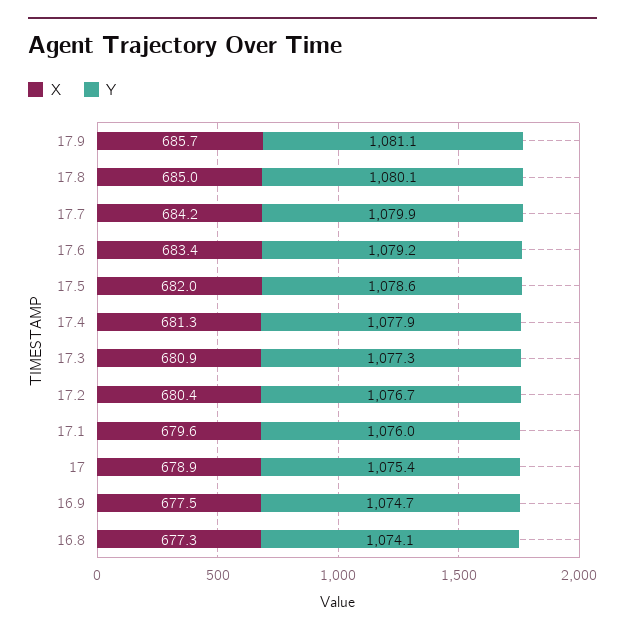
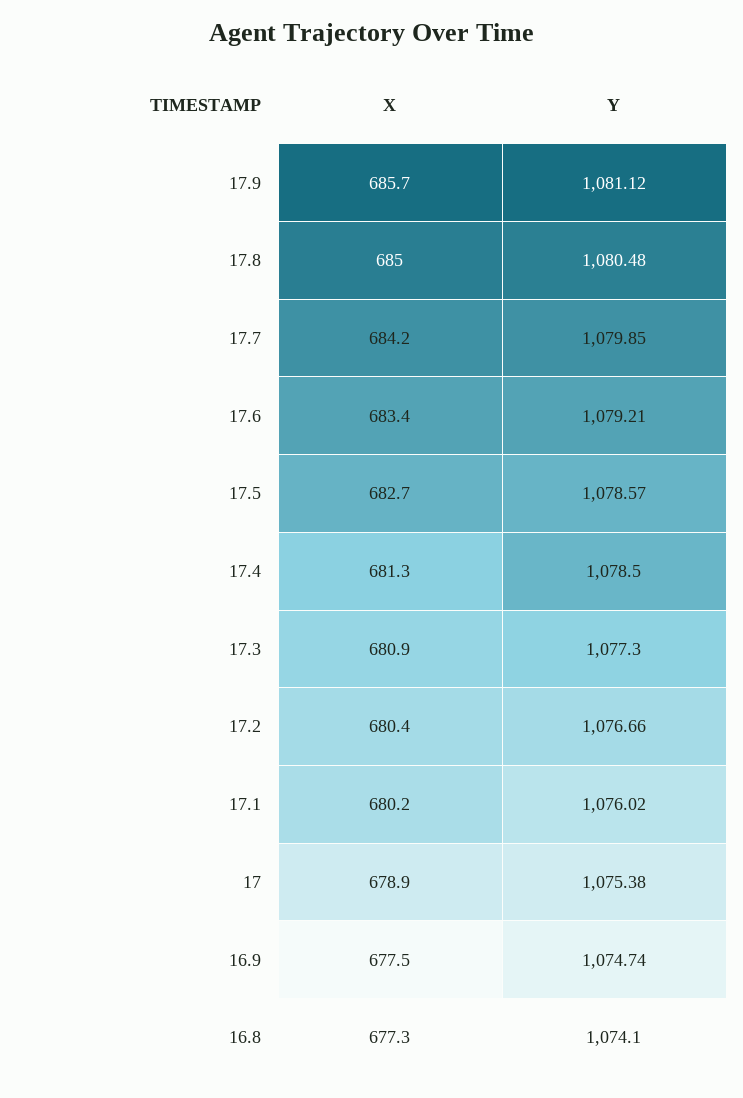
Y, 17.8: 1080.1 -> 1080.48
X, 17.5: 682 -> 682.7
Y, 17.4: 1077.9 -> 1078.5
X, 17.1: 679.6 -> 680.2

